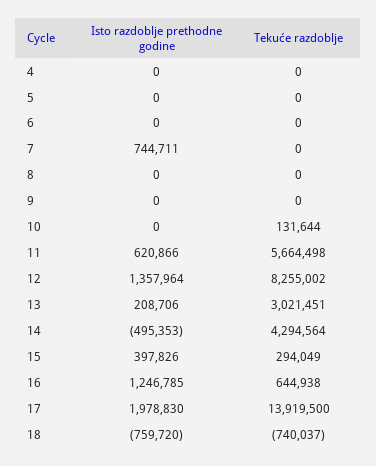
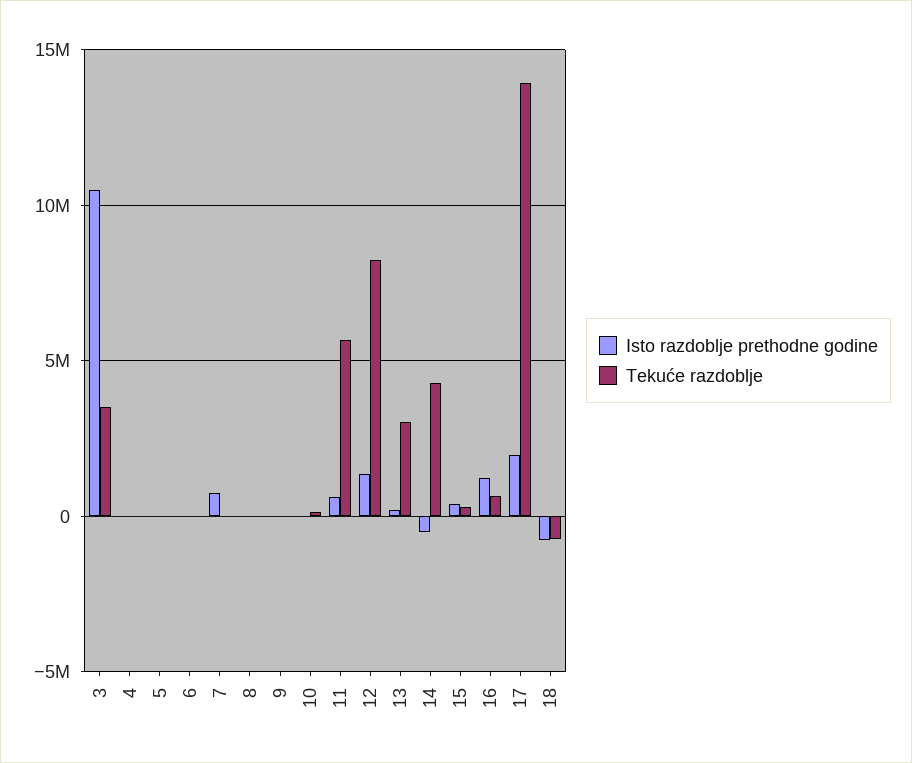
Isto razdoblje prethodne godine, 3: none -> 10500000
Tekuće razdoblje, 3: none -> 3500000

